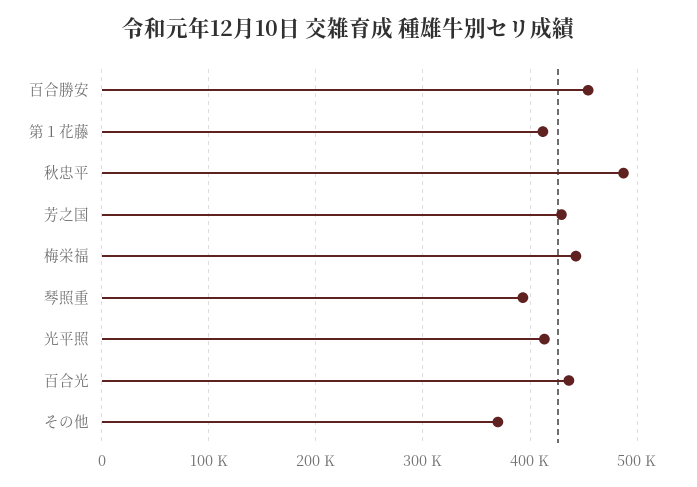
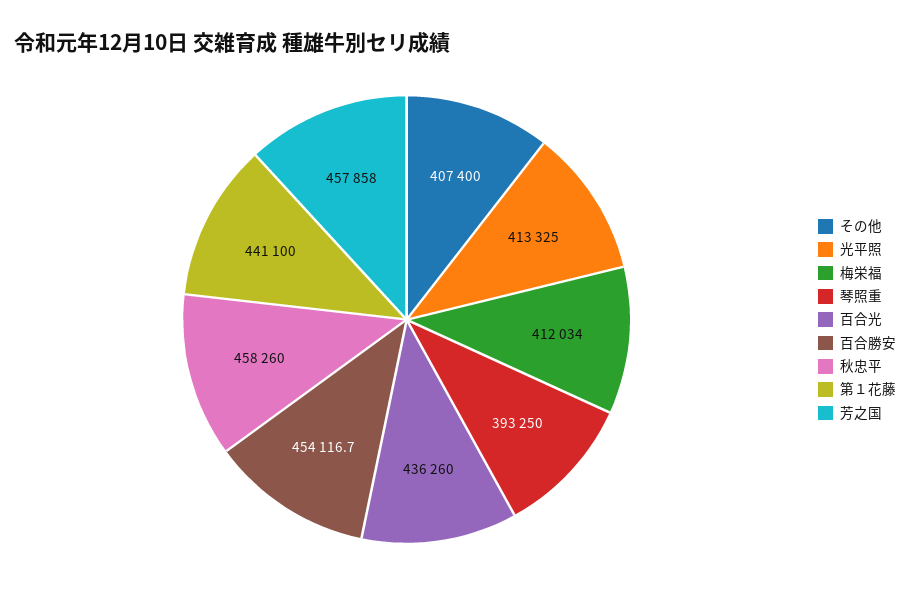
第１花藤: 410000 -> 441100
秋忠平: 490000 -> 458260
芳之国: 430000 -> 457858
梅栄福: 440000 -> 412034
その他: 370000 -> 407400

